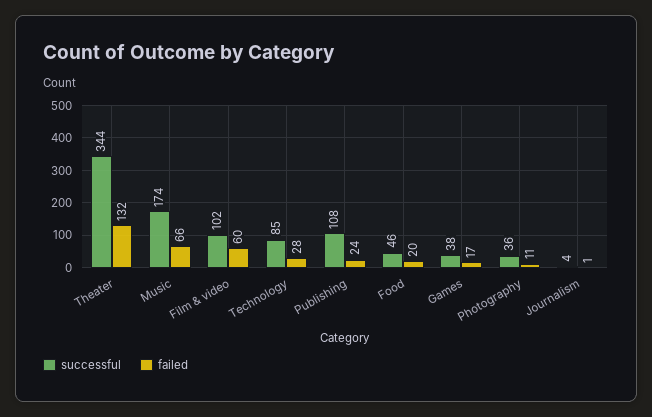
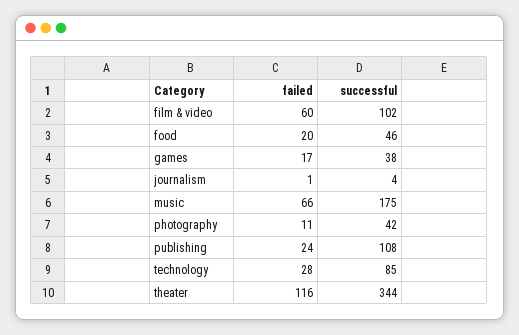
failed, Theater: 132 -> 116
successful, Music: 174 -> 175
successful, Photography: 36 -> 42

